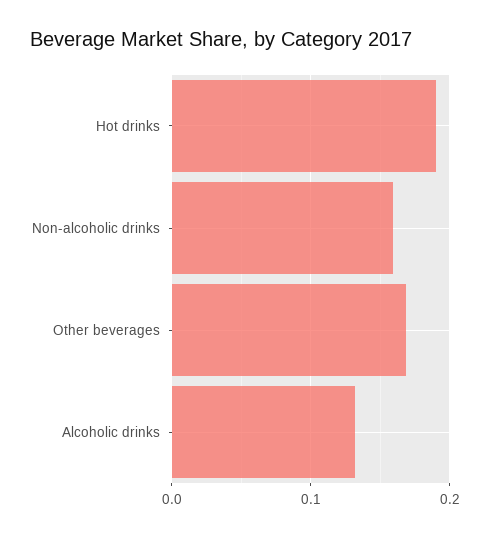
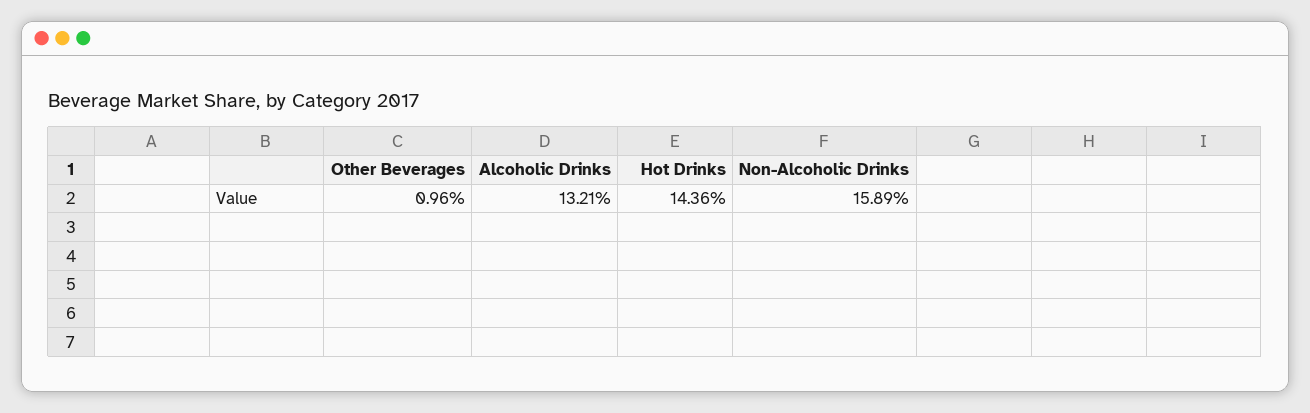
Hot drinks: 0.19 -> 0.1436
Other beverages: 0.17 -> 0.0096

